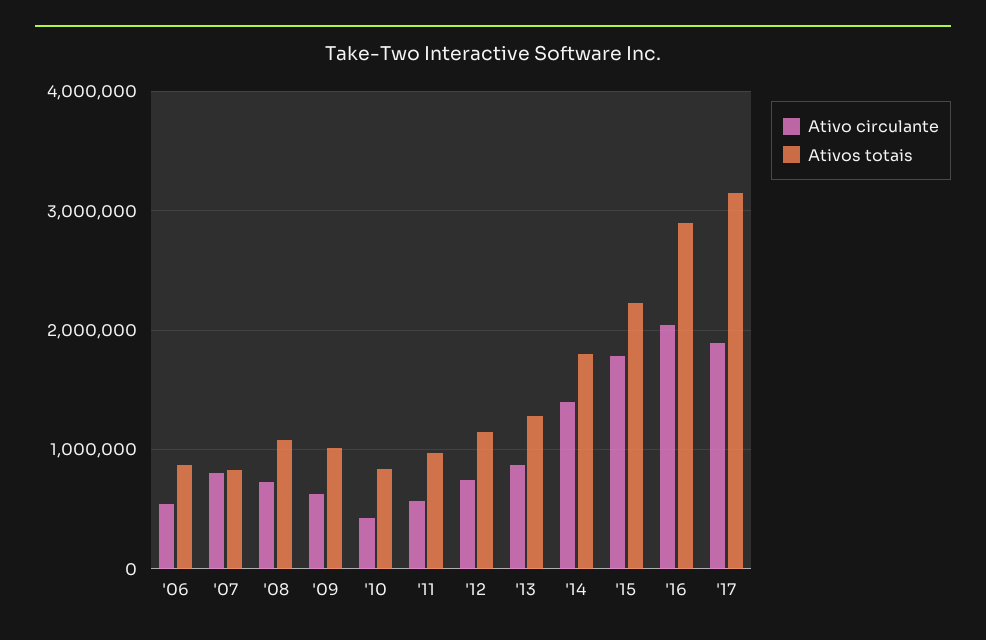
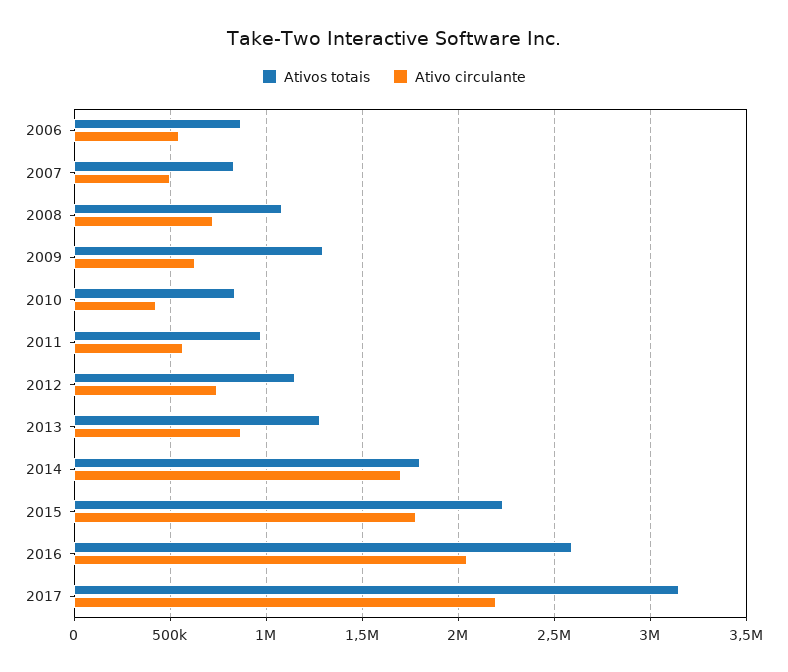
Ativo circulante, '07: 800000 -> 500000
Ativos totais, '09: 1000000 -> 1300000
Ativo circulante, '14: 1400000 -> 1700000
Ativos totais, '16: 2900000 -> 2600000
Ativo circulante, '17: 1900000 -> 2200000

